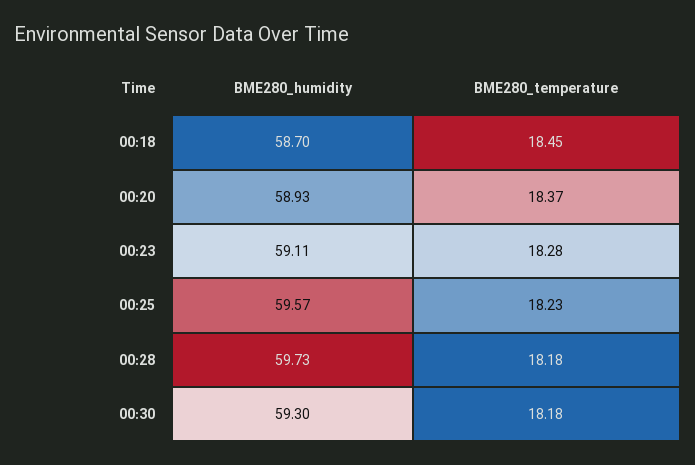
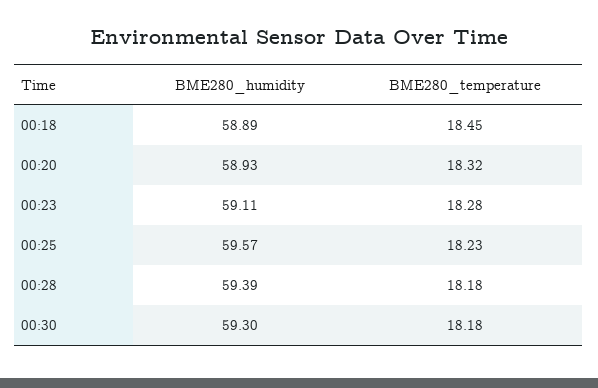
BME280_humidity, 00:18: 58.7 -> 58.89
BME280_temperature, 00:20: 18.37 -> 18.32
BME280_humidity, 00:28: 59.73 -> 59.39

